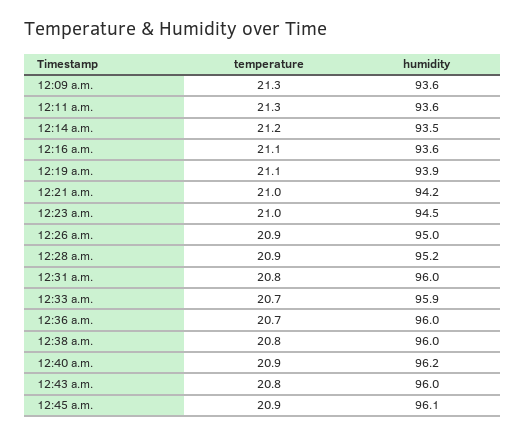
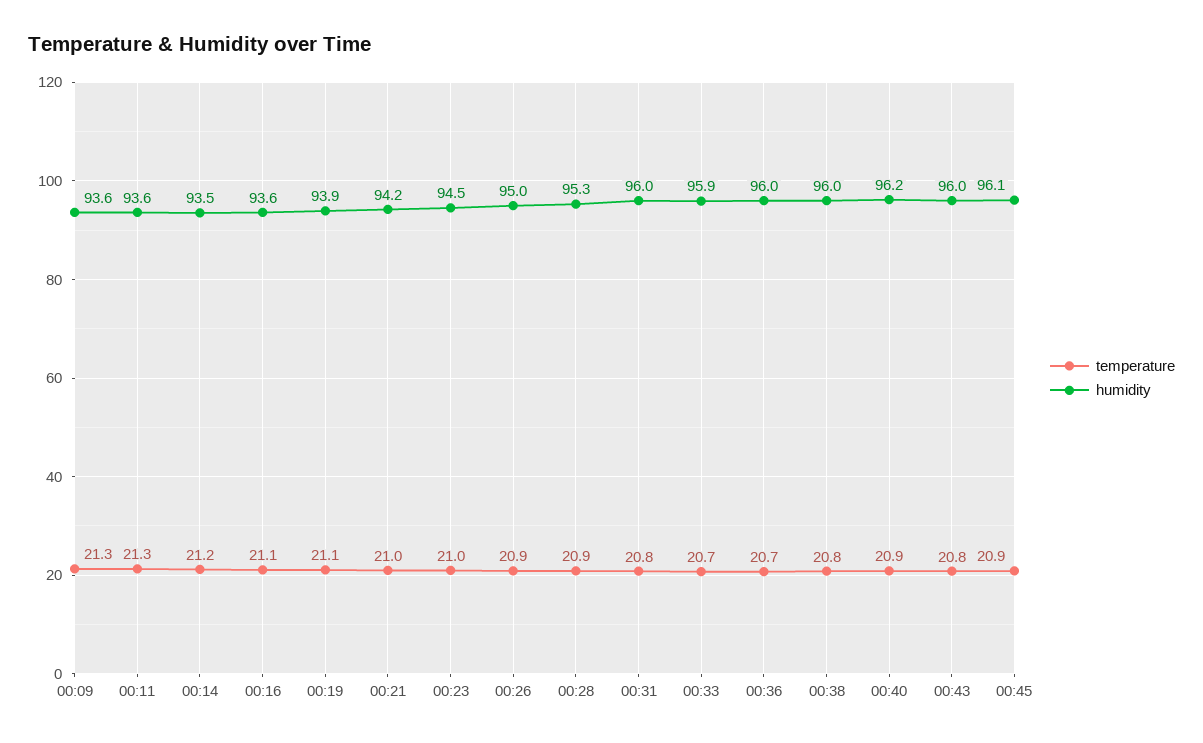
humidity, 12:28 a.m.: 95.2 -> 95.3

